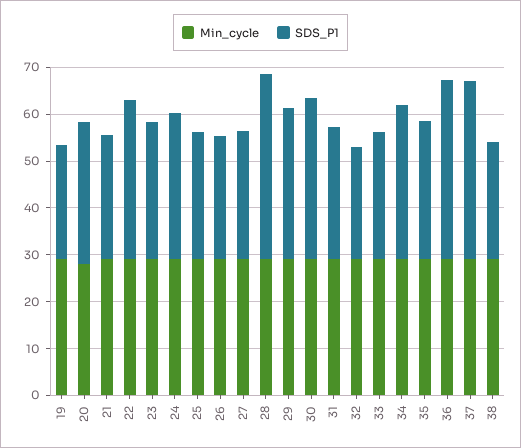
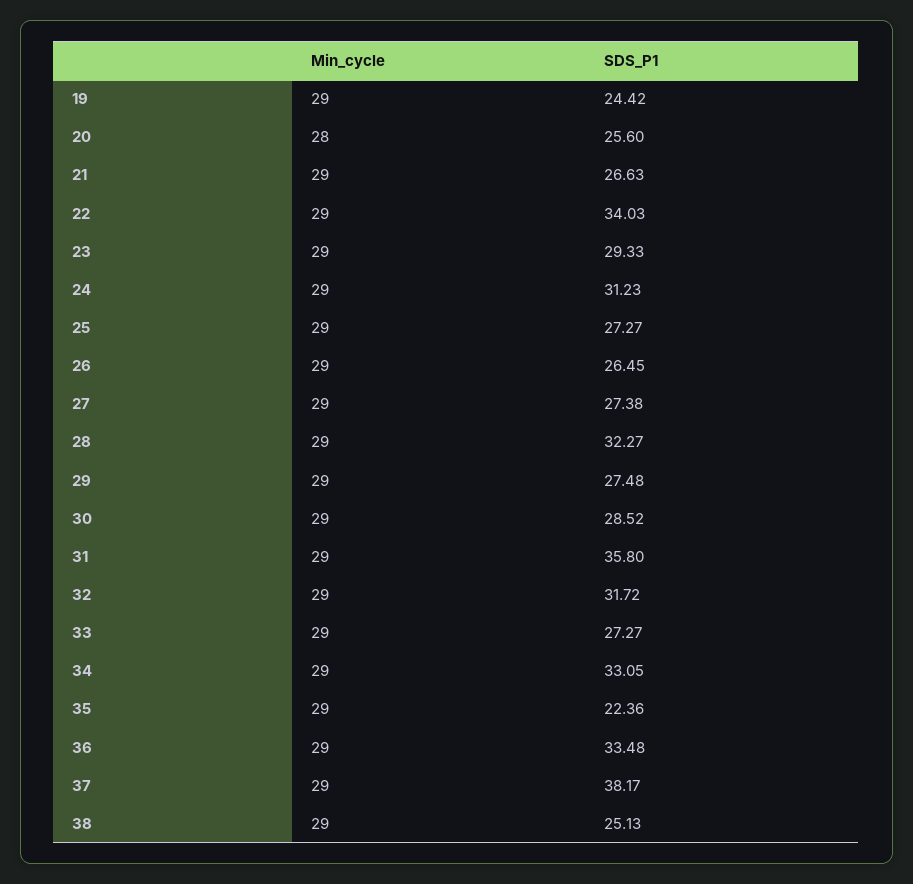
SDS_P1, 20: 30 -> 25.6
SDS_P1, 28: 40 -> 32.27
SDS_P1, 29: 32 -> 27.48
SDS_P1, 30: 34 -> 28.52
SDS_P1, 31: 28 -> 35.8
SDS_P1, 32: 24 -> 31.72
SDS_P1, 35: 30 -> 22.36
SDS_P1, 36: 38 -> 33.48

